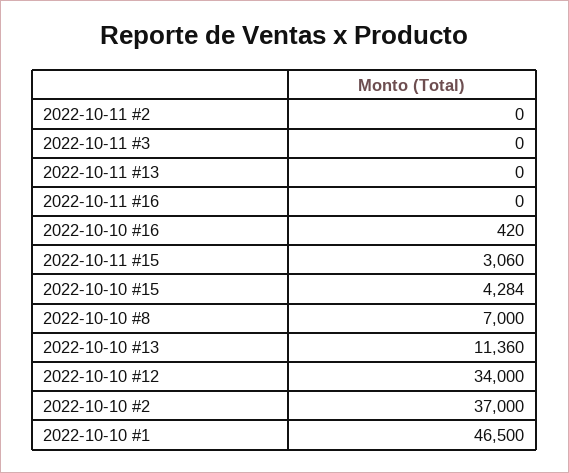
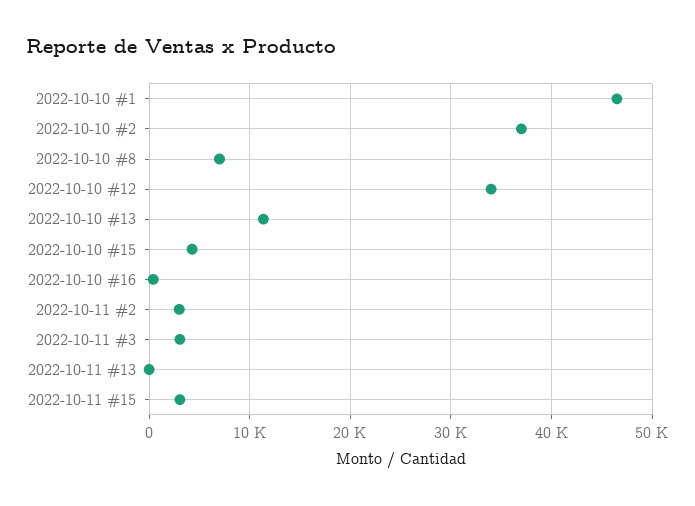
2022-10-11 #2: 0 -> 3000
2022-10-11 #3: 0 -> 3000
2022-10-11 #16: 0 -> none

